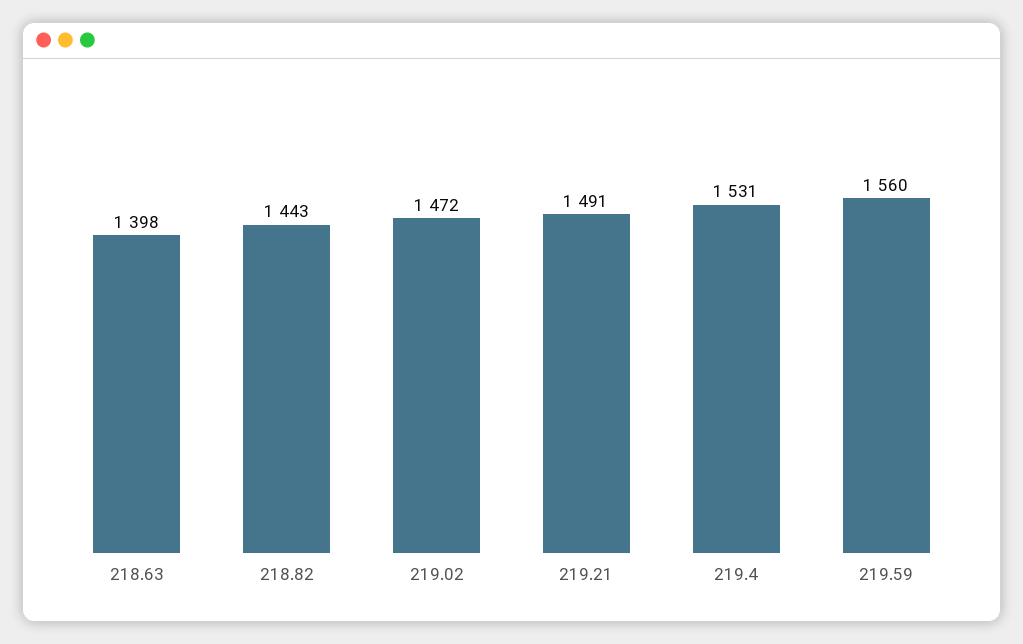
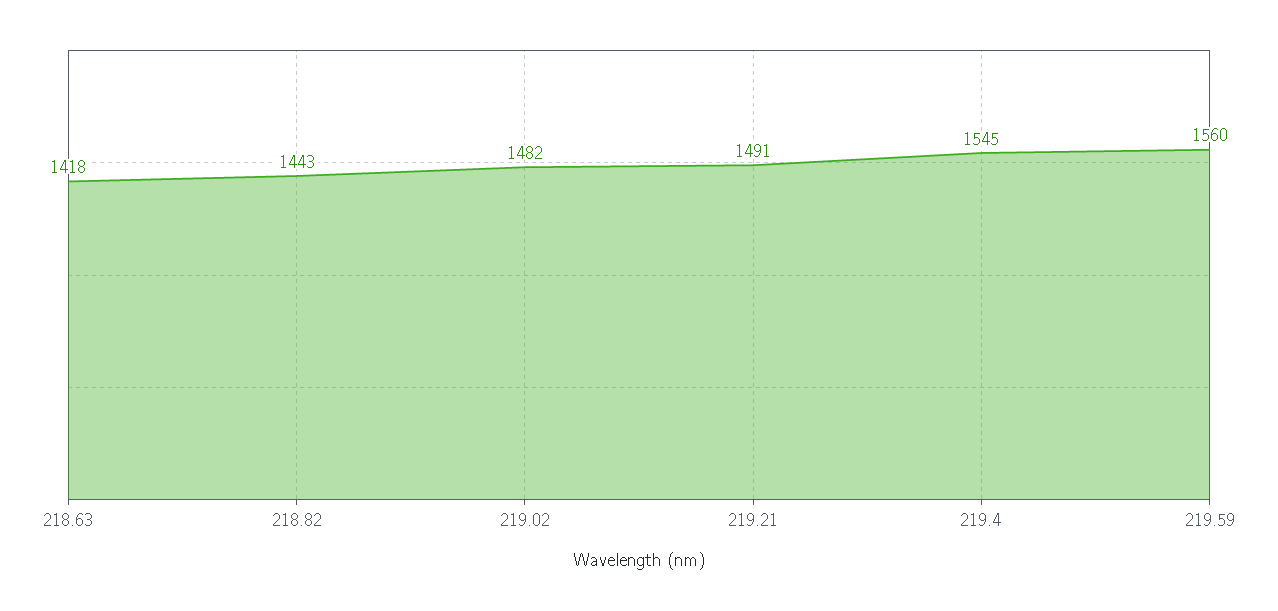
218.63: 1398 -> 1418
219.02: 1472 -> 1482
219.4: 1531 -> 1545

